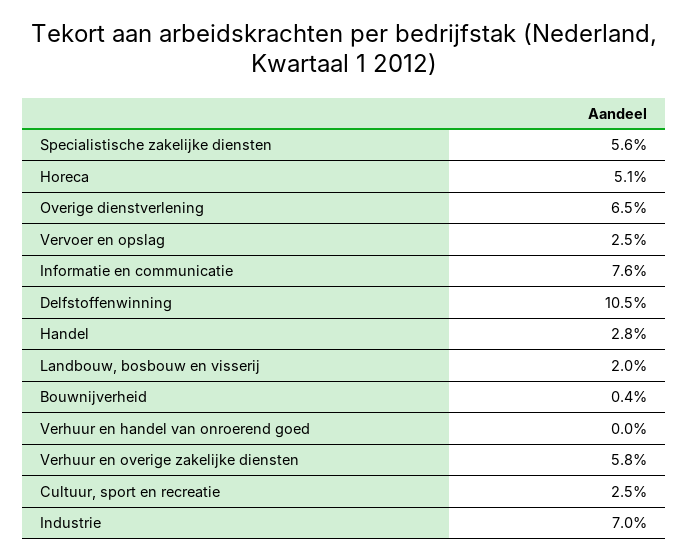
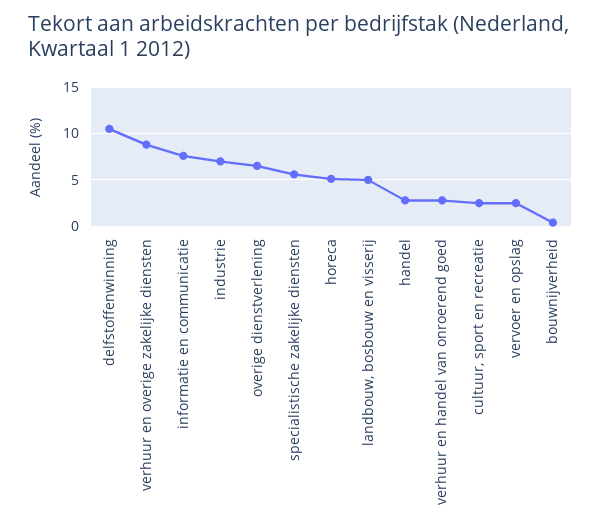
Landbouw, bosbouw en visserij: 2 -> 5
Verhuur en handel van onroerend goed: 0 -> 3
Verhuur en overige zakelijke diensten: 5.8 -> 9

